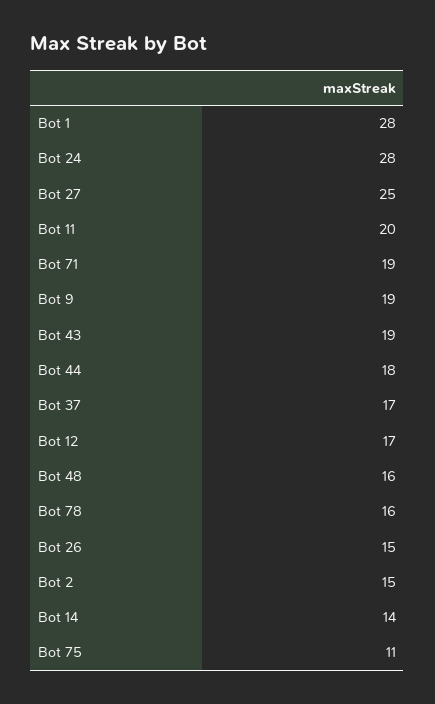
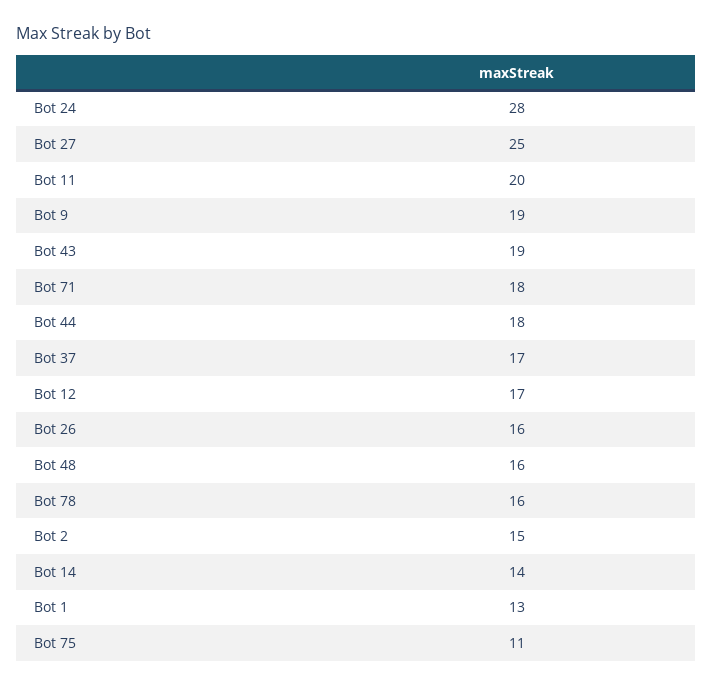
Bot 1: 28 -> 13
Bot 71: 19 -> 18
Bot 26: 15 -> 16

